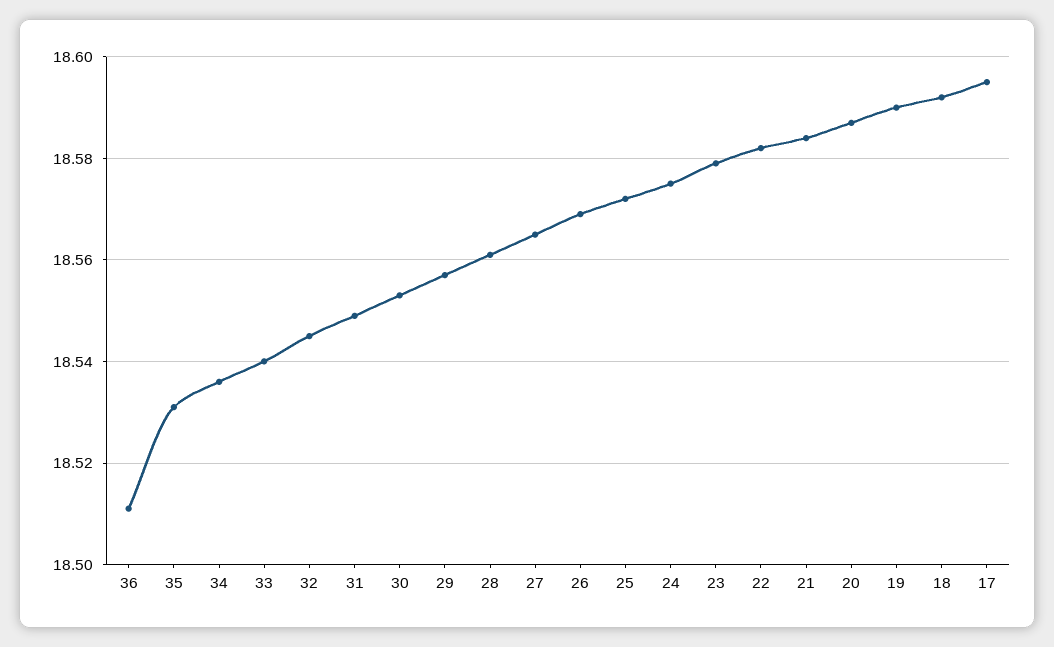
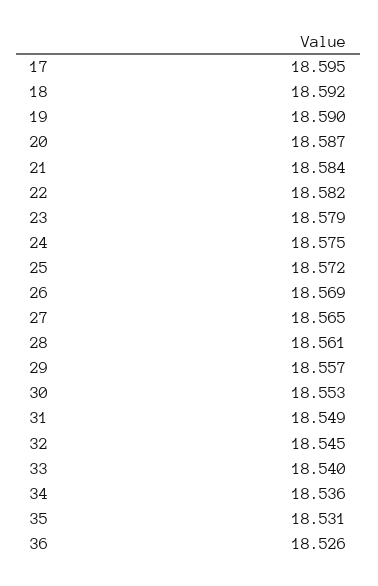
36: 18.51 -> 18.526

